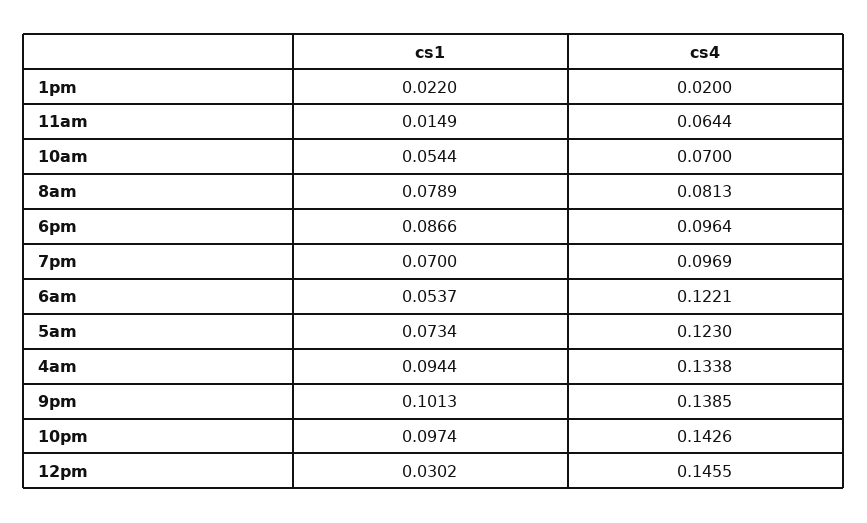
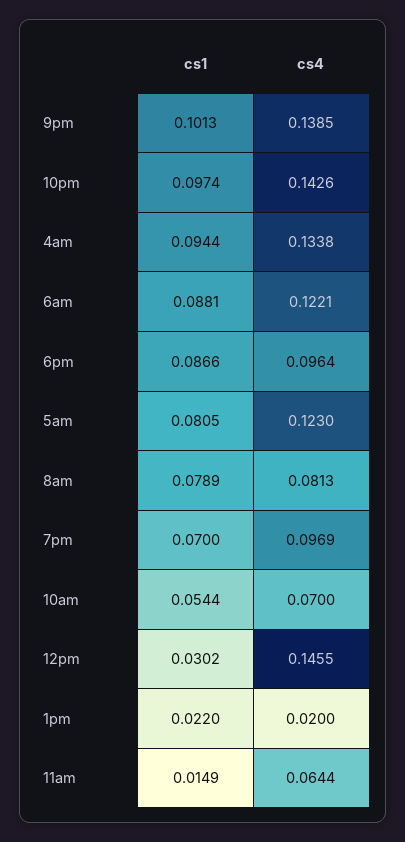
cs1, 6am: 0.0537 -> 0.0881
cs1, 5am: 0.0734 -> 0.0805

